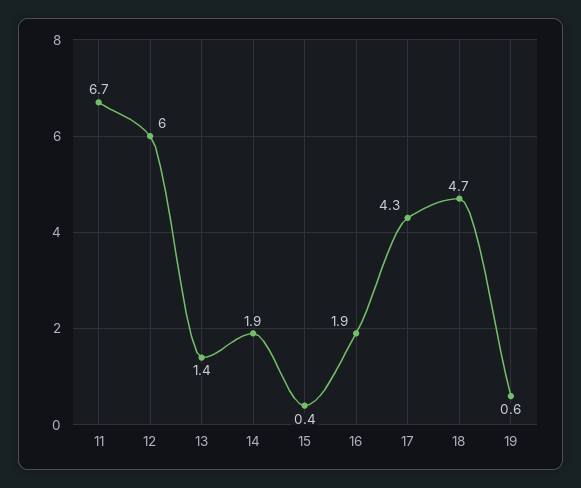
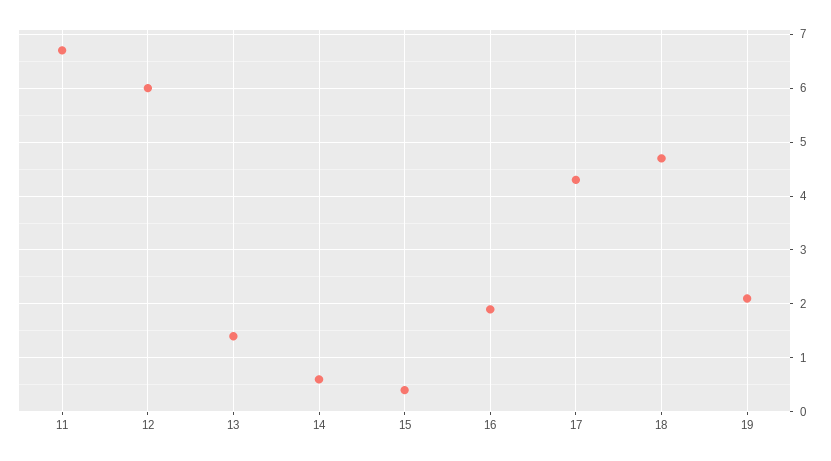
14: 1.9 -> 0.5
19: 0.6 -> 2

